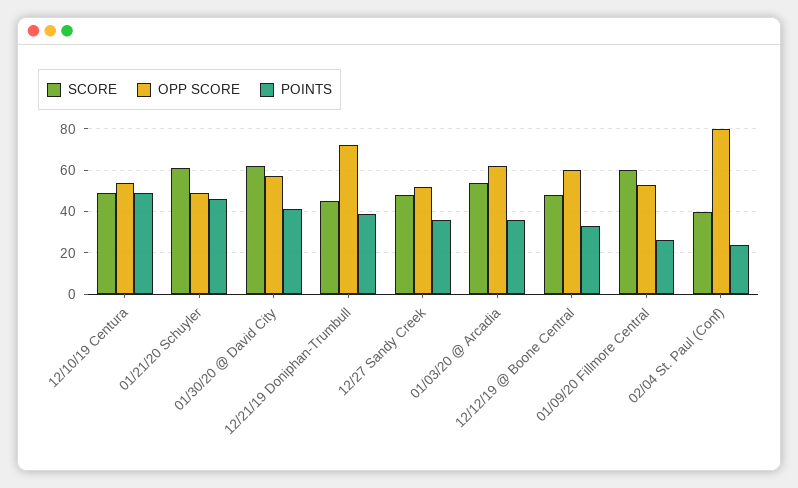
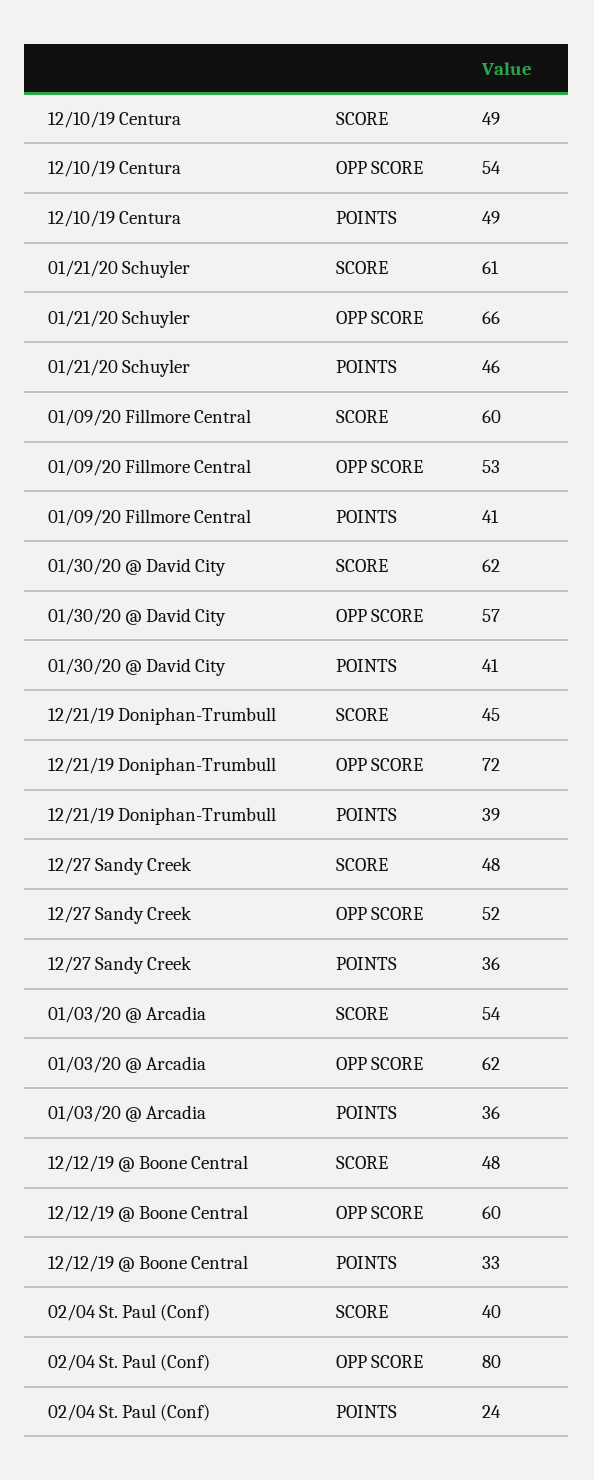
OPP SCORE, 01/21/20 Schuyler: 50 -> 66
POINTS, 01/09/20 Fillmore Central: 25 -> 41

